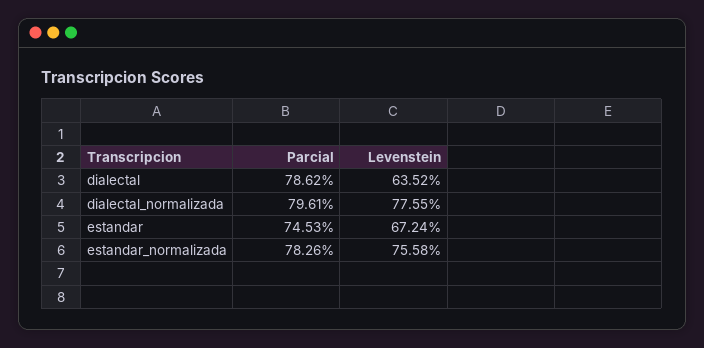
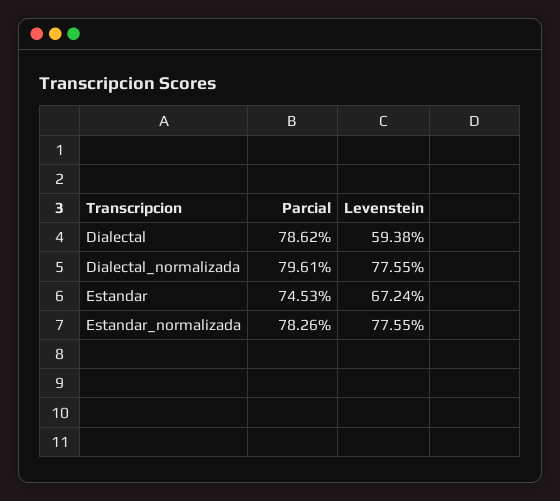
Levenstein, dialectal: 63.52 -> 59.38
Levenstein, estandar_normalizada: 75.58 -> 77.55

